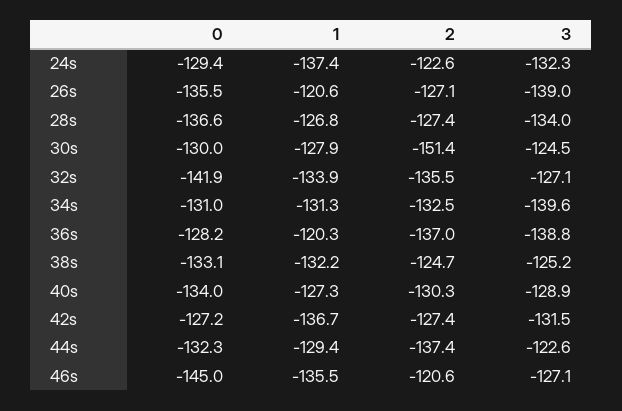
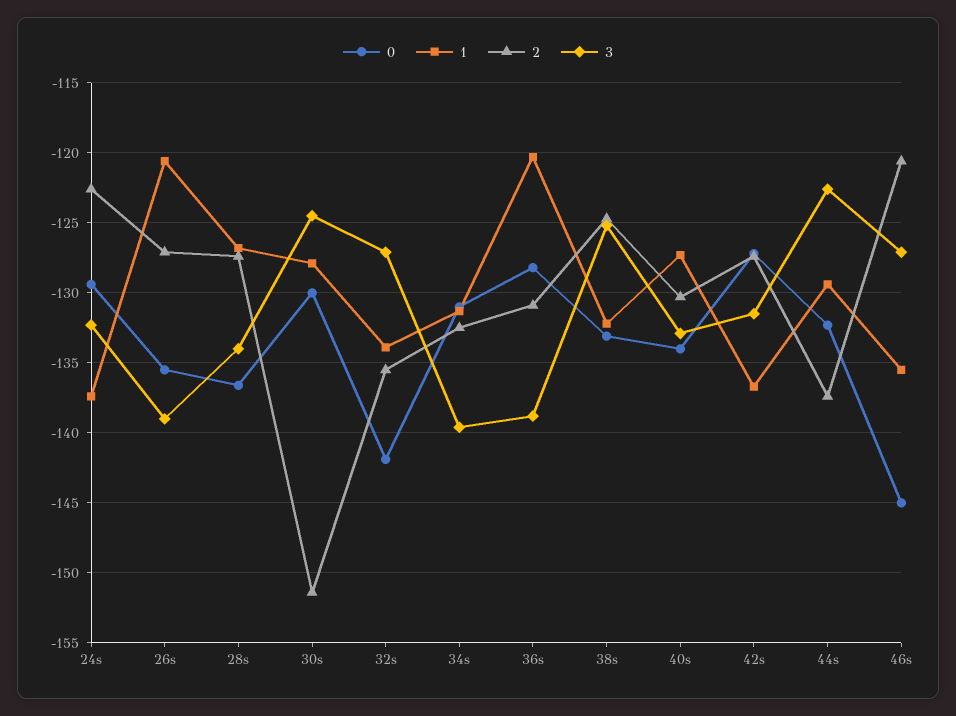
2, 36s: -137 -> -131
3, 40s: -128.9 -> -133

